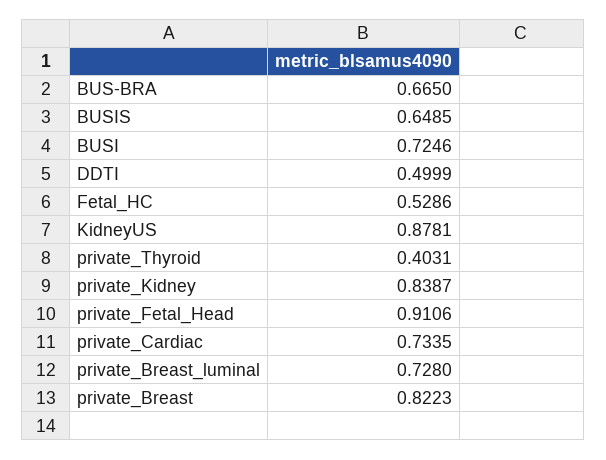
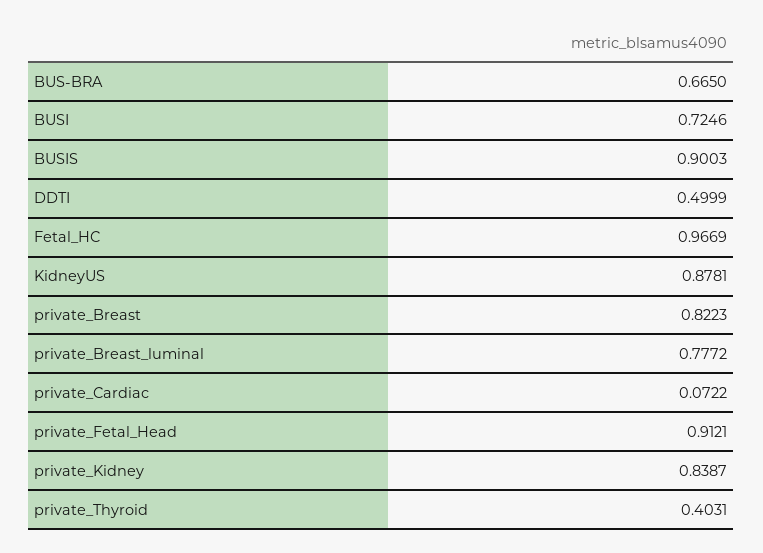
BUSIS: 0.6485 -> 0.9003
Fetal_HC: 0.5286 -> 0.9669
private_Fetal_Head: 0.9106 -> 0.9121
private_Cardiac: 0.7335 -> 0.0722
private_Breast_luminal: 0.728 -> 0.7772

